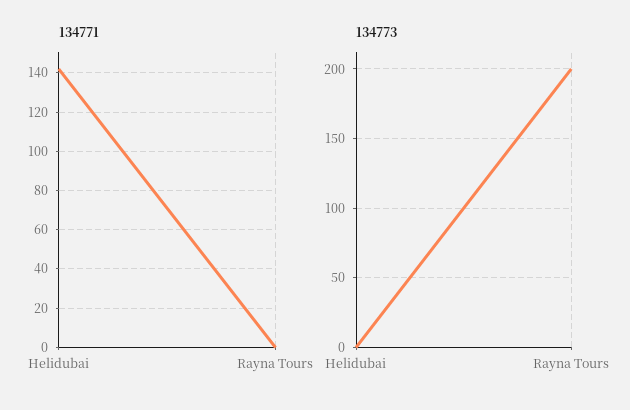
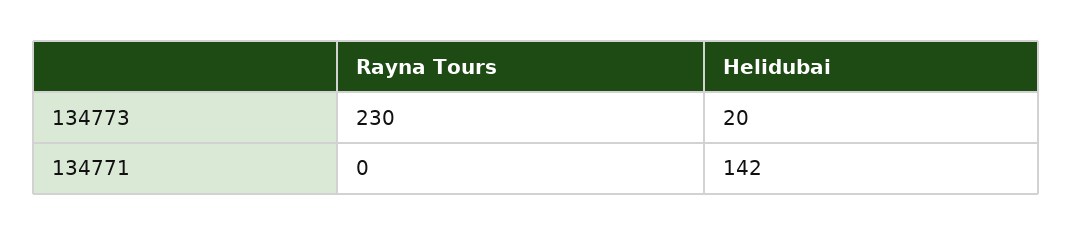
134773, Helidubai: 0 -> 20
134773, Rayna Tours: 200 -> 230

